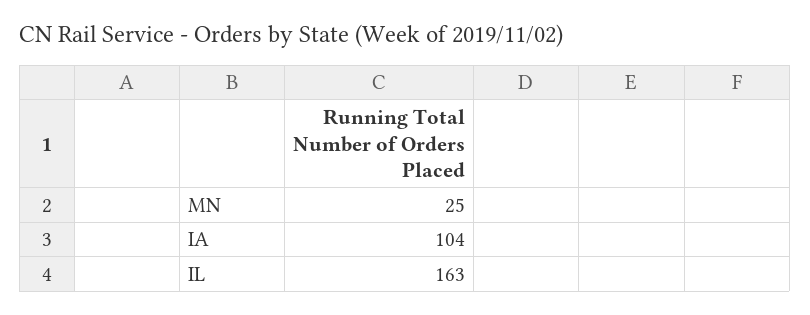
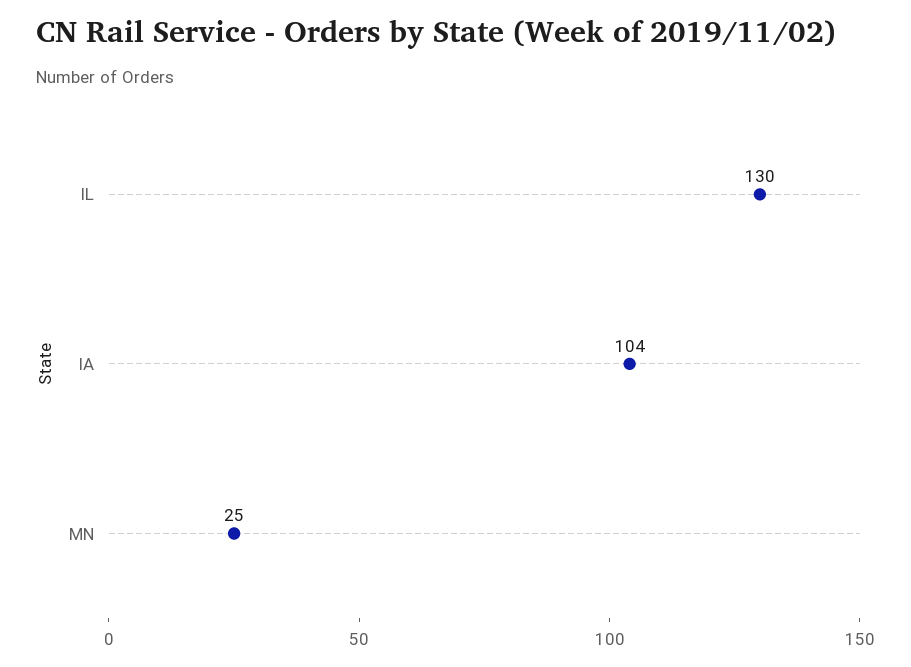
IL: 163 -> 130

